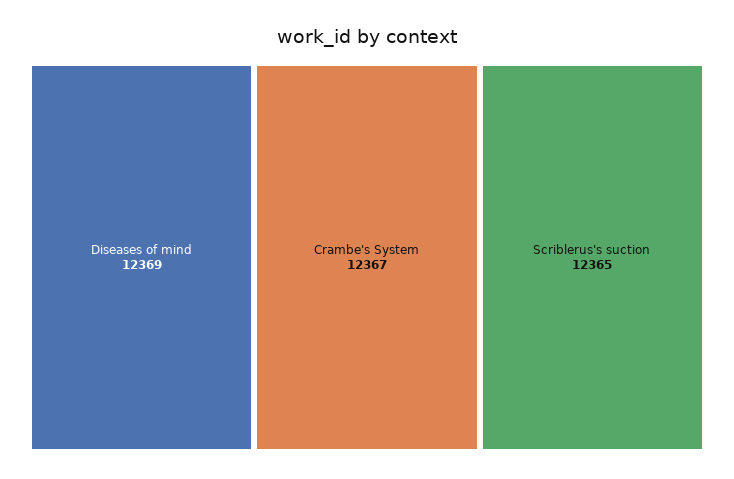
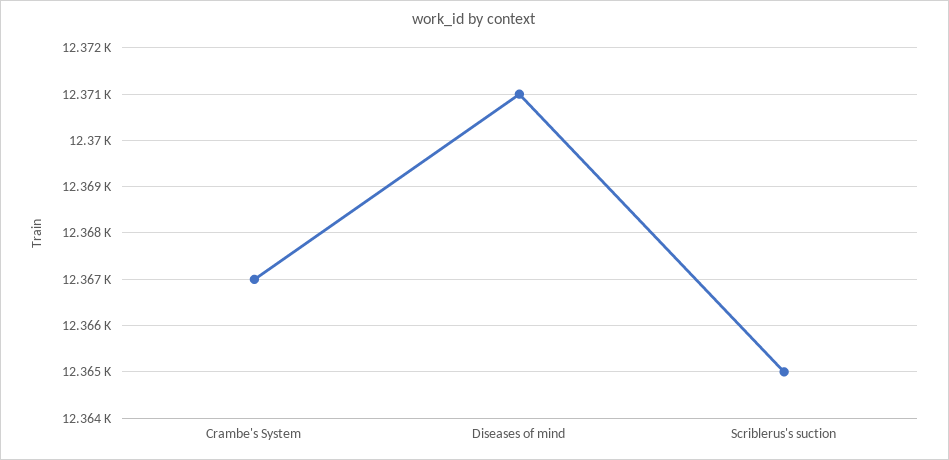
Diseases of mind: 12369 -> 12371

